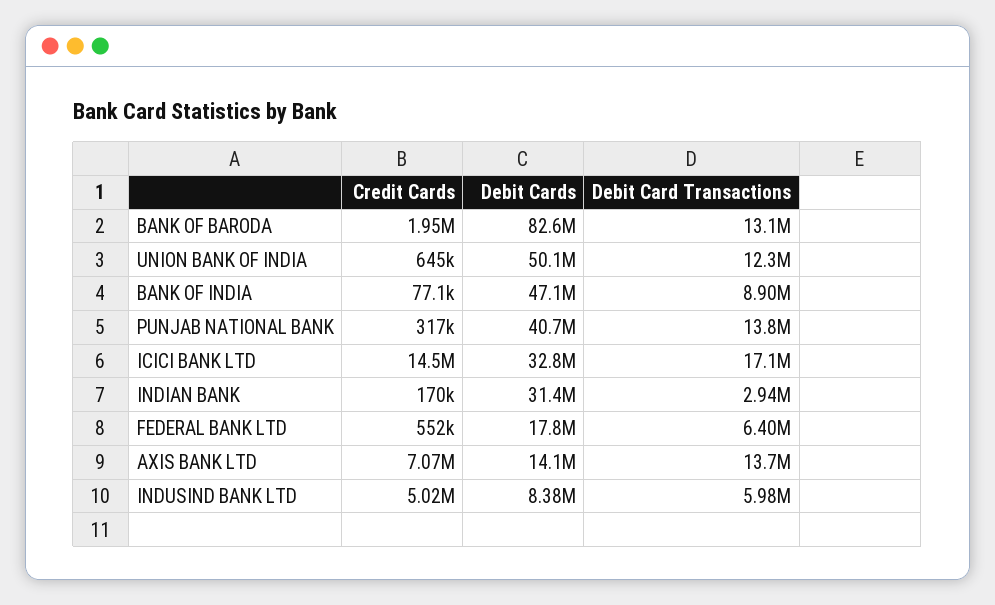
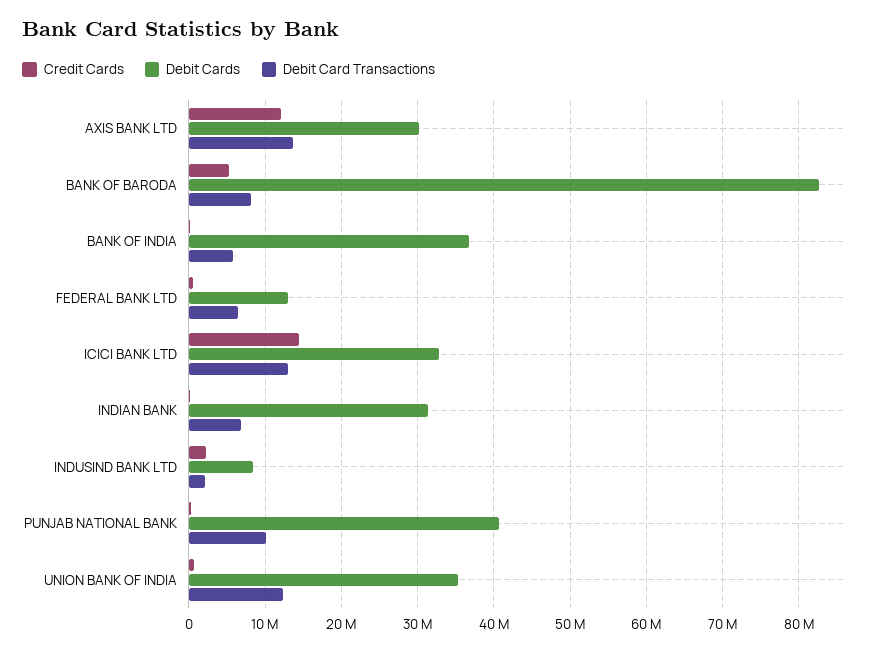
Credit Cards, BANK OF BARODA: 1950000 -> 5000000
Debit Card Transactions, BANK OF BARODA: 13100000 -> 8000000
Debit Cards, UNION BANK OF INDIA: 50100000 -> 35000000
Debit Cards, BANK OF INDIA: 47100000 -> 37000000
Debit Card Transactions, BANK OF INDIA: 8900000 -> 6000000
Debit Card Transactions, PUNJAB NATIONAL BANK: 13800000 -> 10000000
Debit Card Transactions, ICICI BANK LTD: 17100000 -> 13000000
Debit Card Transactions, INDIAN BANK: 2940000 -> 7000000
Debit Cards, FEDERAL BANK LTD: 17800000 -> 13000000
Credit Cards, AXIS BANK LTD: 7070000 -> 12000000
Debit Cards, AXIS BANK LTD: 14100000 -> 30000000
Credit Cards, INDUSIND BANK LTD: 5020000 -> 2000000
Debit Card Transactions, INDUSIND BANK LTD: 5980000 -> 2000000

